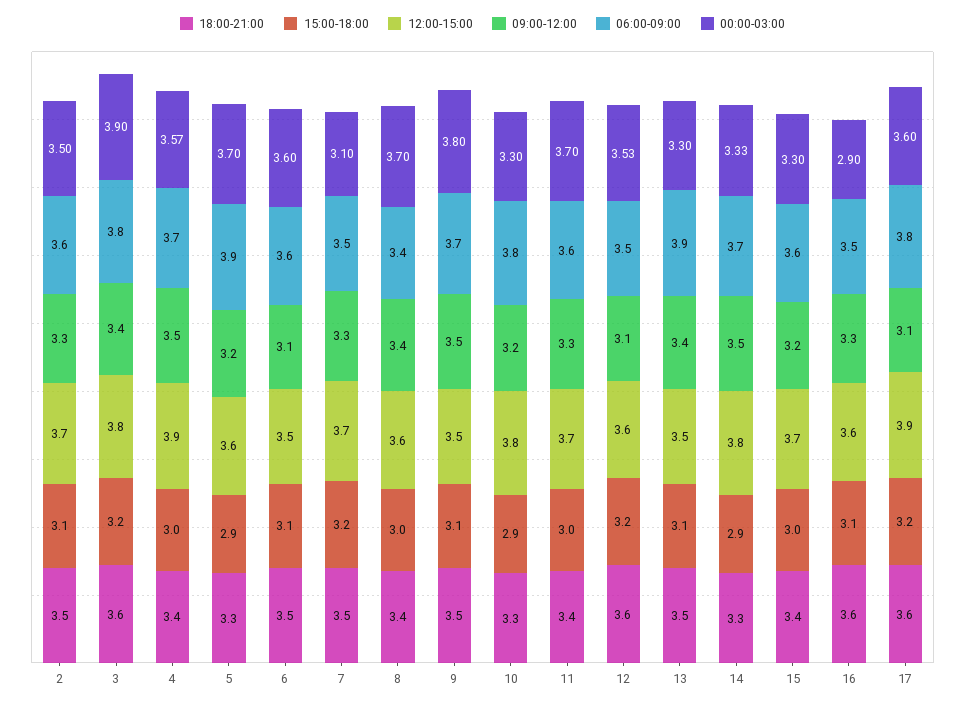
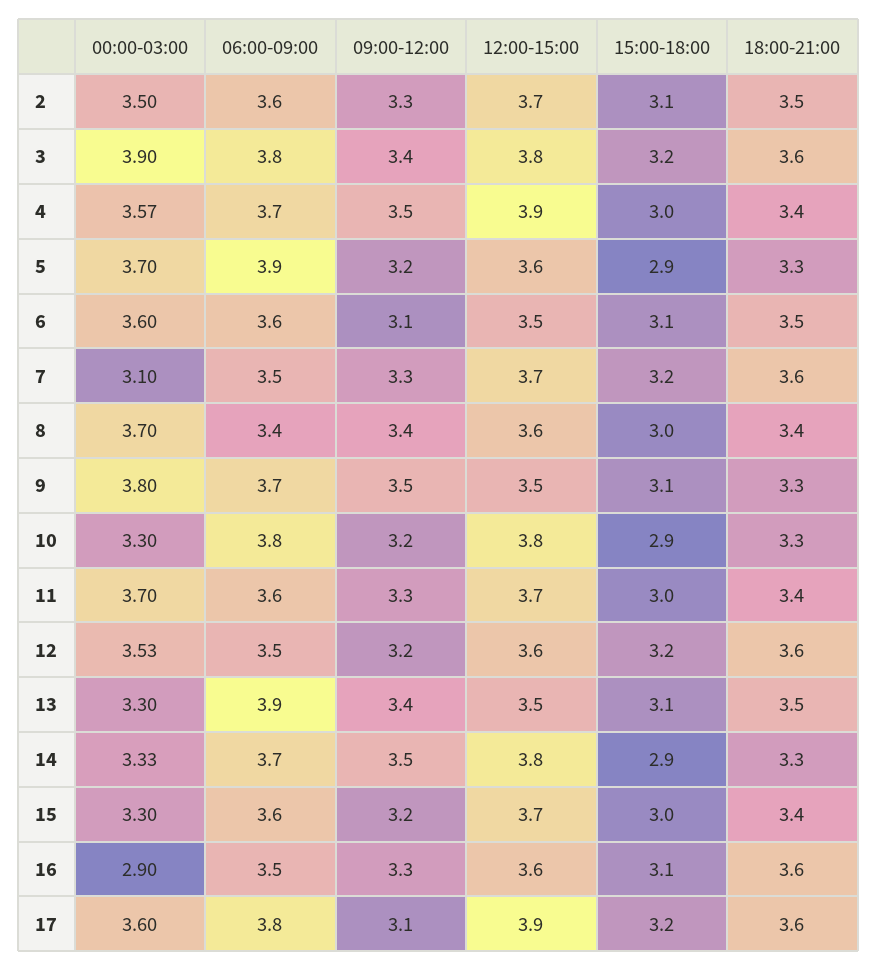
18:00-21:00, 7: 3.5 -> 3.6
18:00-21:00, 9: 3.5 -> 3.3
09:00-12:00, 12: 3.1 -> 3.2

